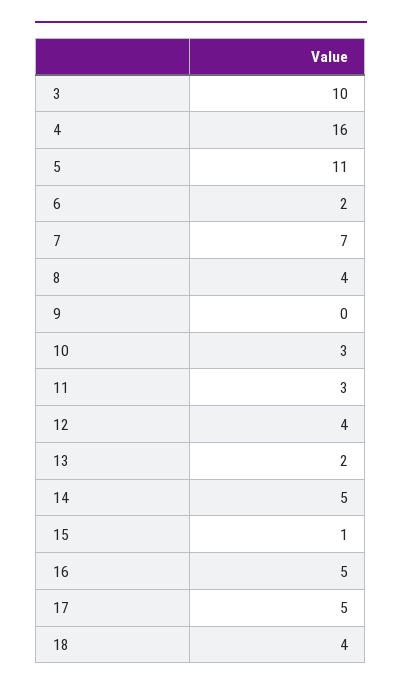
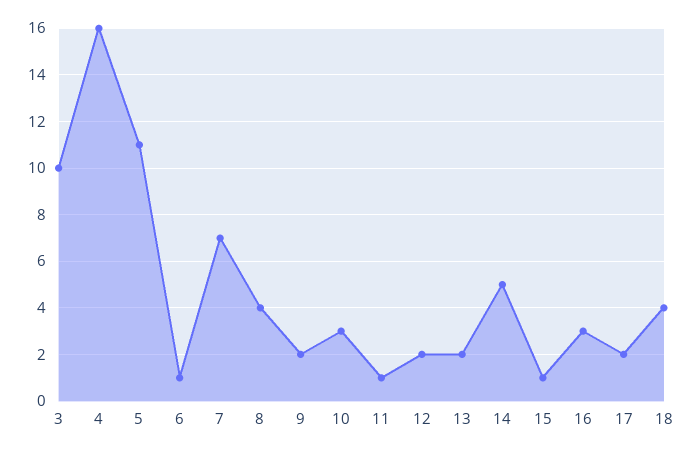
6: 2 -> 1
9: 0 -> 2
11: 3 -> 1
12: 4 -> 2
16: 5 -> 3
17: 5 -> 2

